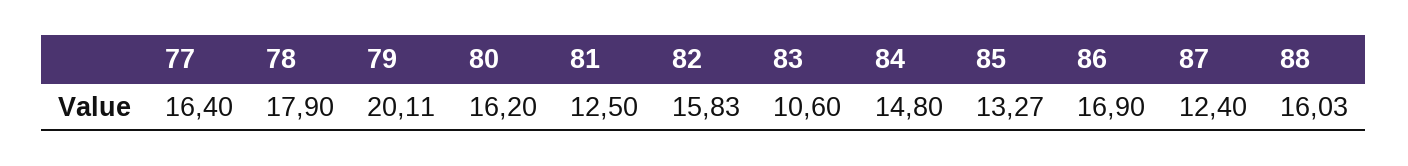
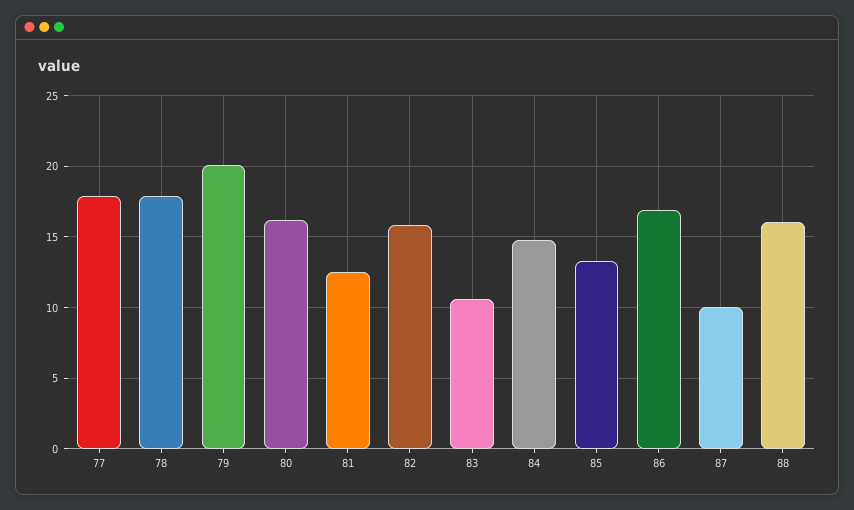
77: 16.4 -> 18
87: 12.4 -> 10

